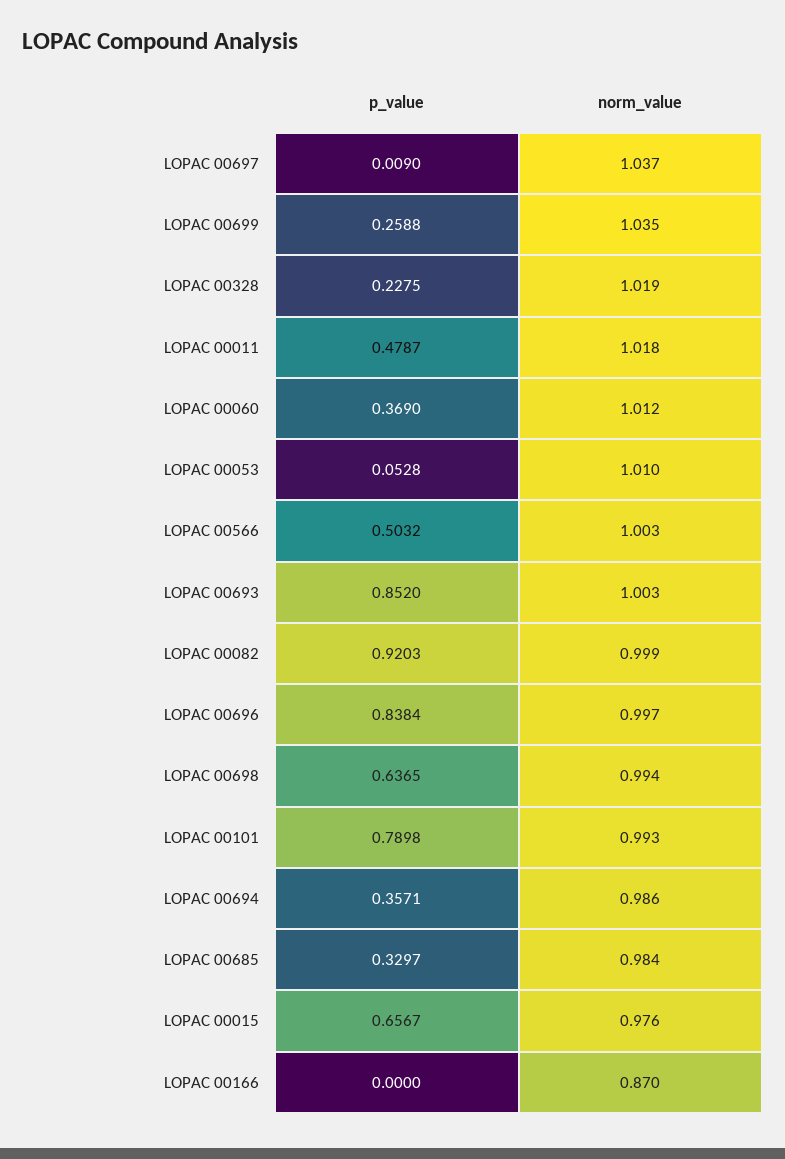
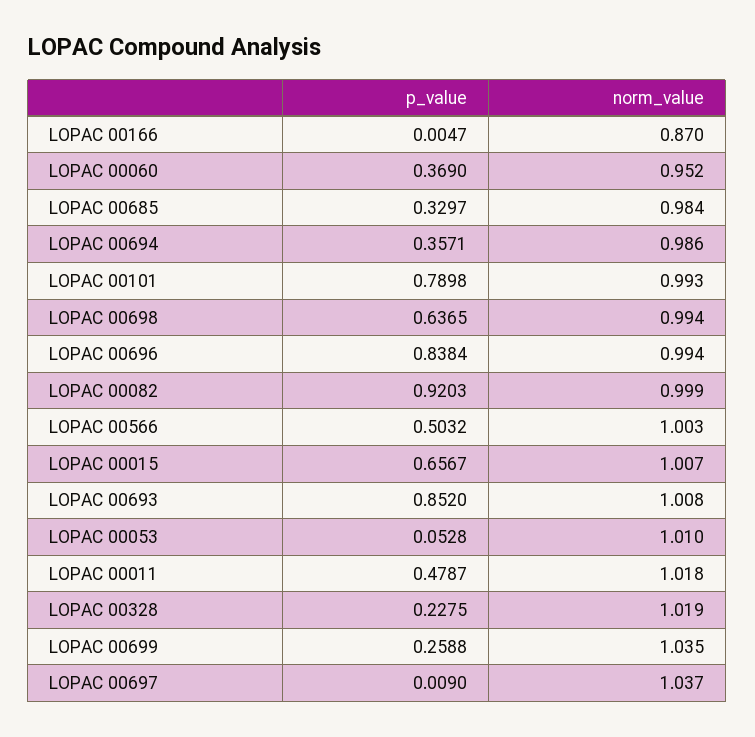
norm_value, LOPAC 00060: 1.012 -> 0.952
norm_value, LOPAC 00693: 1.003 -> 1.008
norm_value, LOPAC 00696: 0.997 -> 0.994
norm_value, LOPAC 00015: 0.976 -> 1.007
p_value, LOPAC 00166: 0 -> 0.0047

